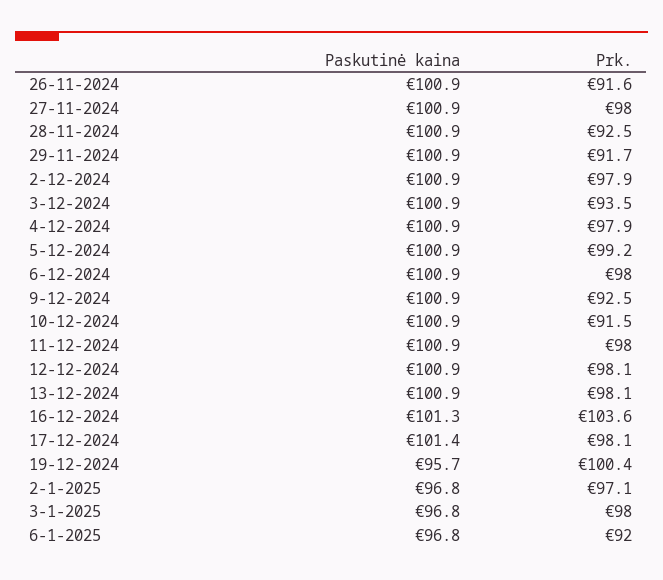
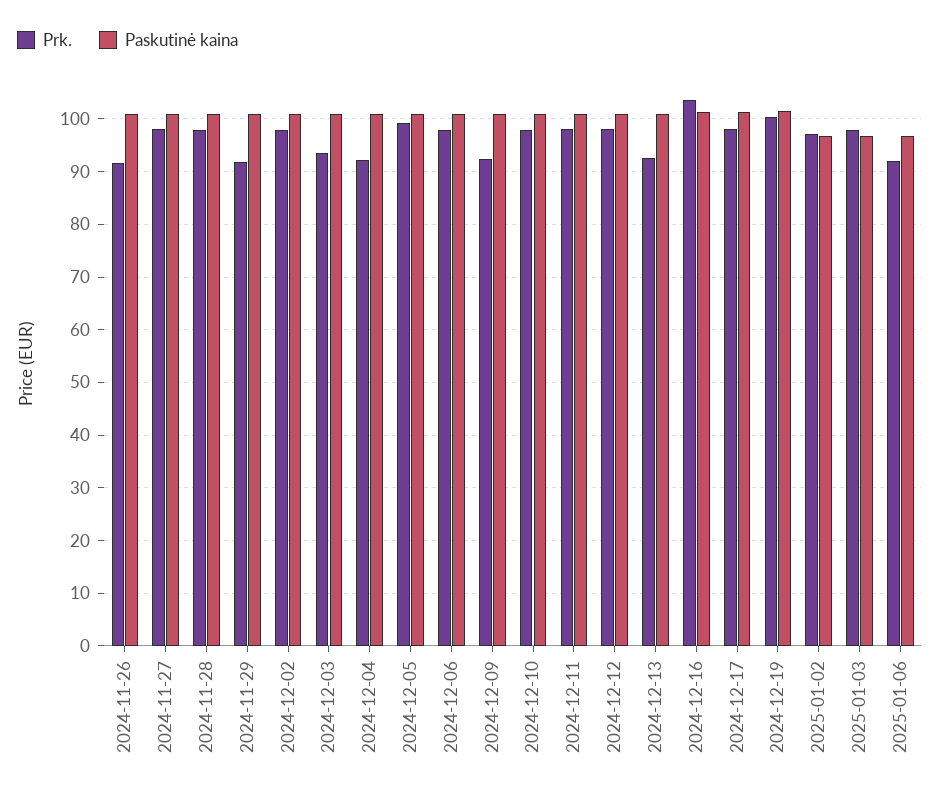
Prk., 28-11-2024: 92.5 -> 98
Prk., 4-12-2024: 97.9 -> 92
Prk., 10-12-2024: 91.5 -> 98
Prk., 13-12-2024: 98.1 -> 92
Paskutinė kaina, 19-12-2024: 95.7 -> 102

